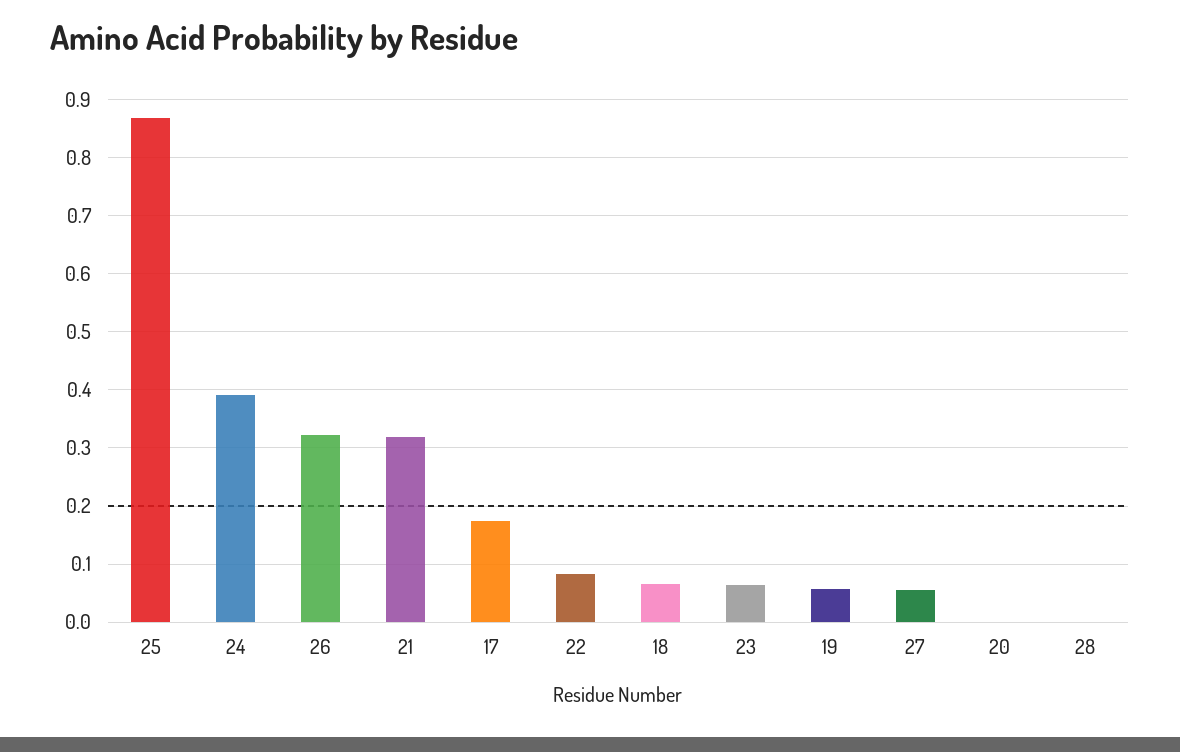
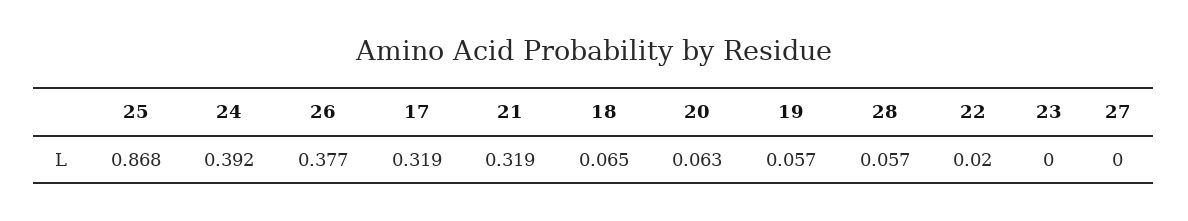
26: 0.32 -> 0.377
17: 0.18 -> 0.319
22: 0.08 -> 0.02
23: 0.06 -> 0
27: 0.06 -> 0
20: 0 -> 0.063
28: 0 -> 0.057

